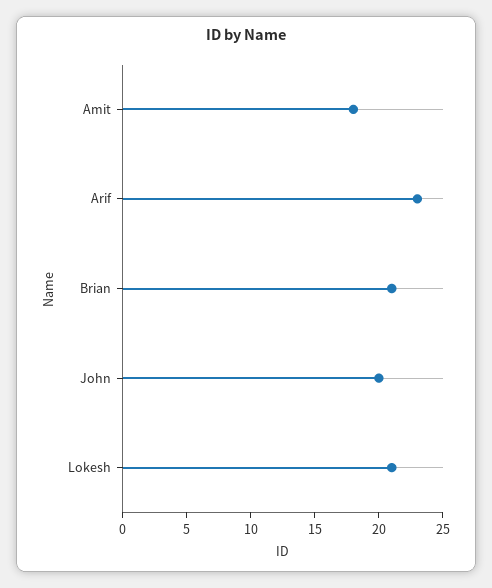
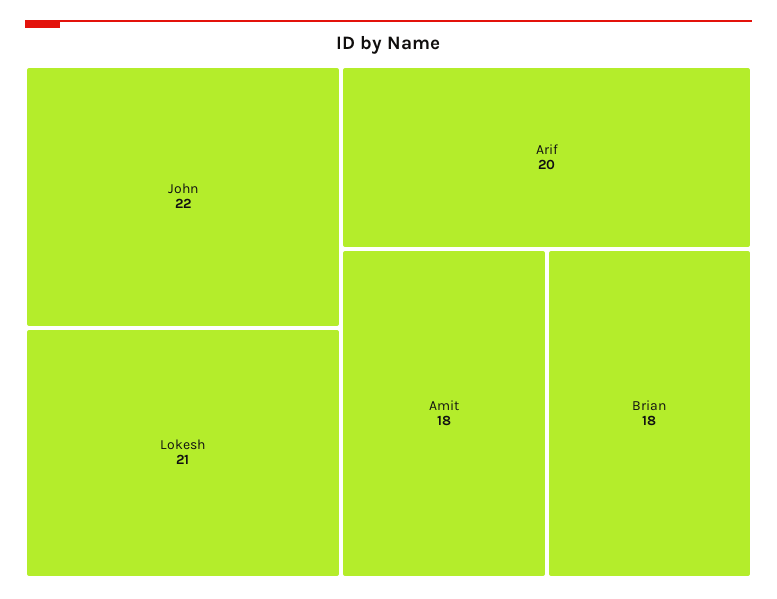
Arif: 23 -> 20
Brian: 21 -> 18
John: 20 -> 22

